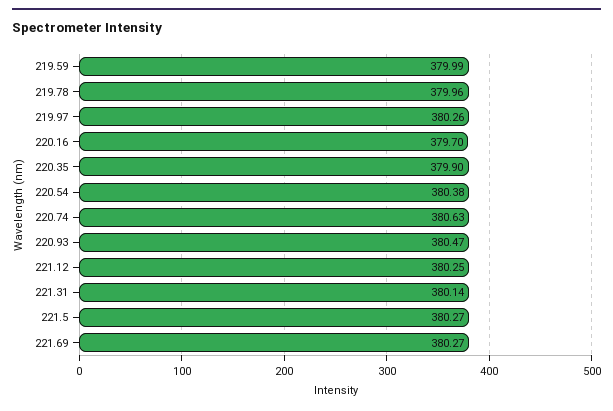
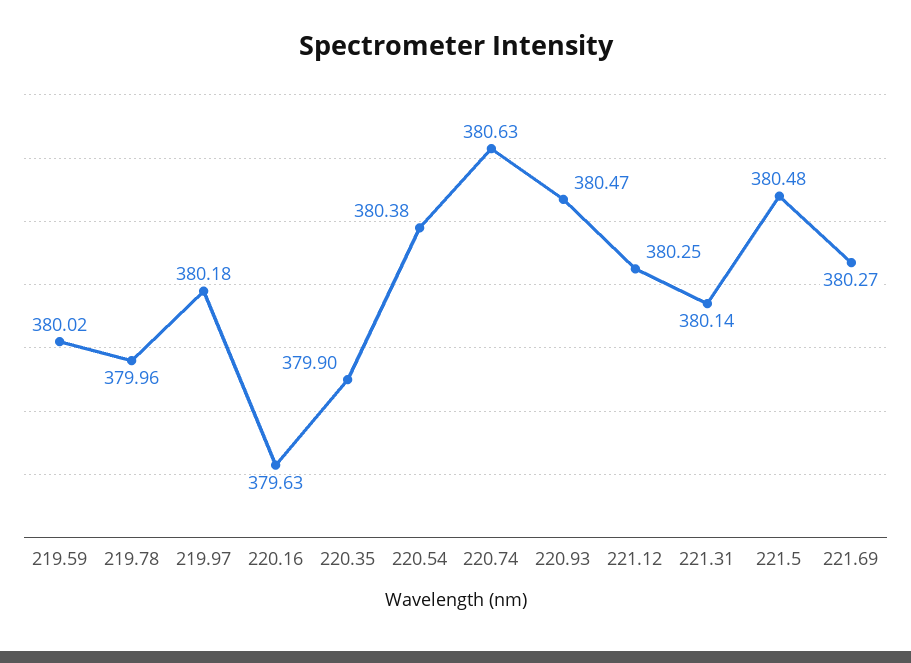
219.59: 379.99 -> 380.02
219.97: 380.26 -> 380.18
220.16: 379.7 -> 379.63
221.5: 380.27 -> 380.48

